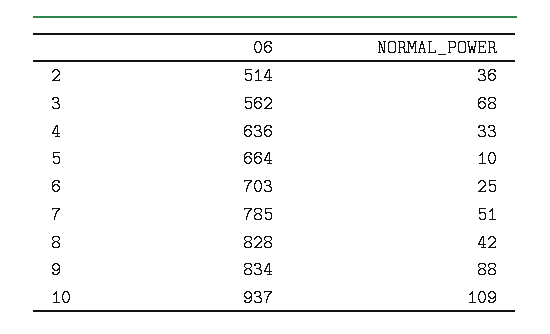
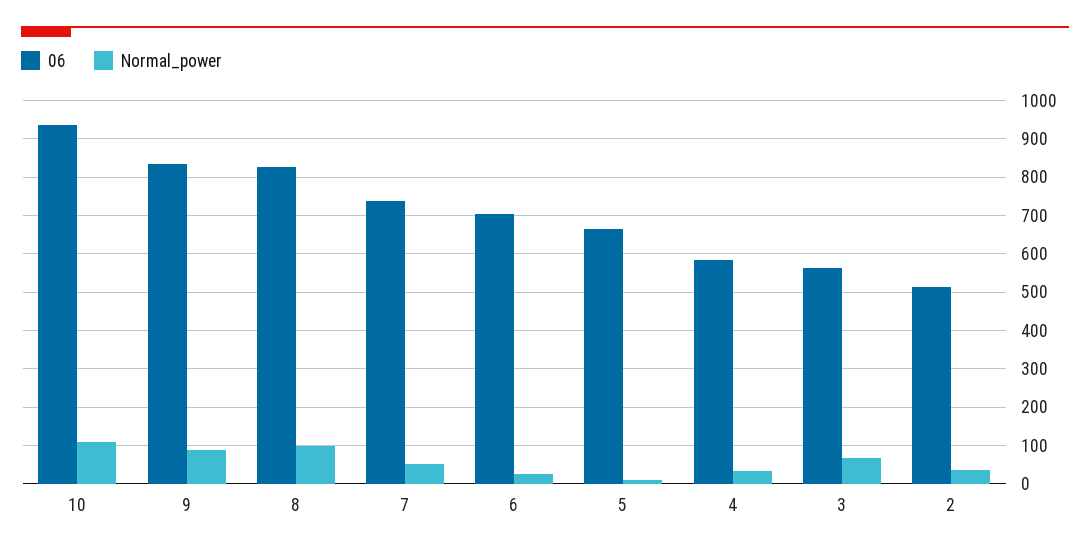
06, 4: 636 -> 580
06, 7: 785 -> 740
NORMAL_POWER, 8: 42 -> 100

